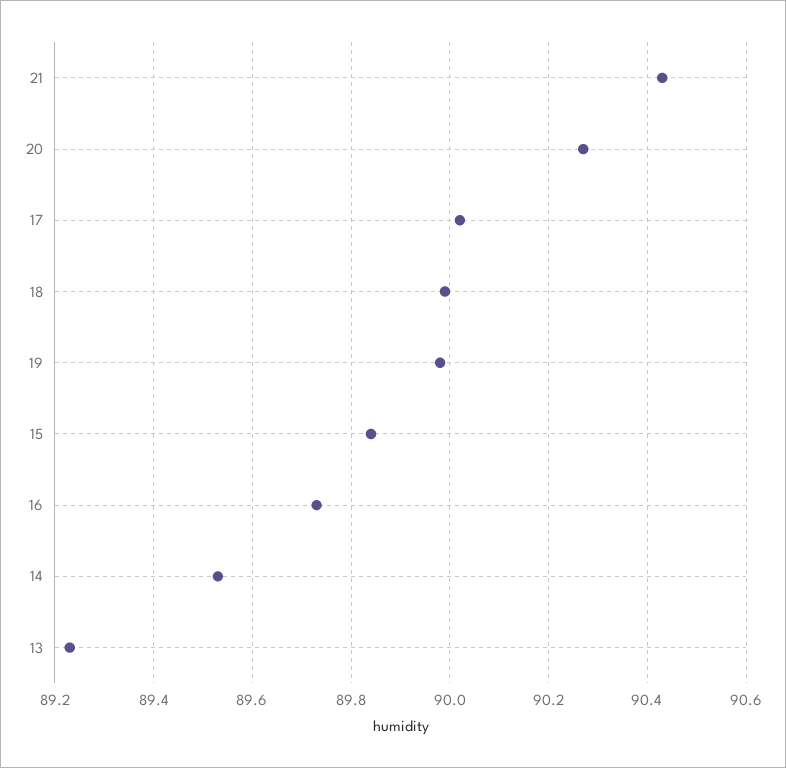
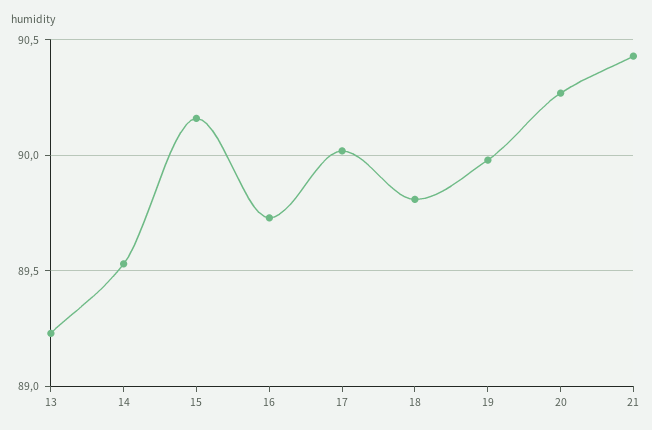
18: 90 -> 89.8
15: 89.85 -> 90.15

